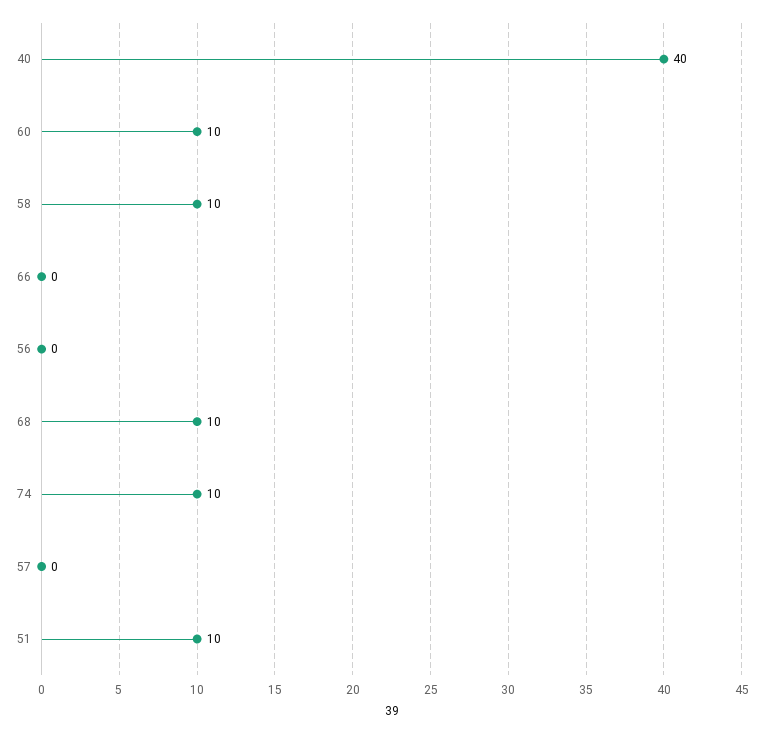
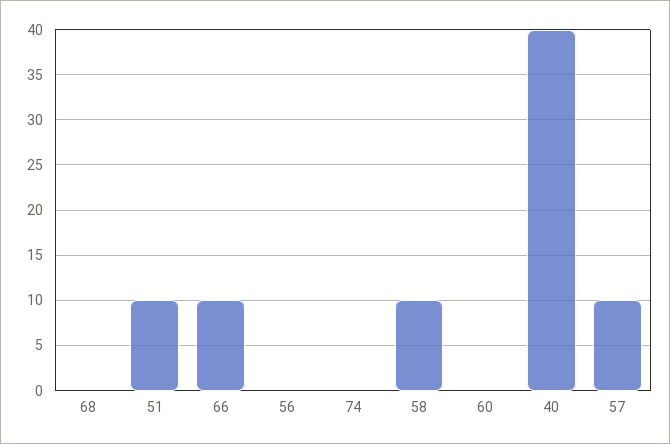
60: 10 -> 0
66: 0 -> 10
68: 10 -> 0
74: 10 -> 0
57: 0 -> 10

